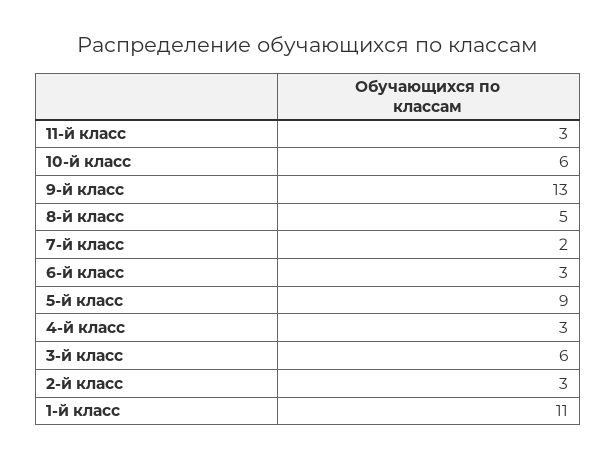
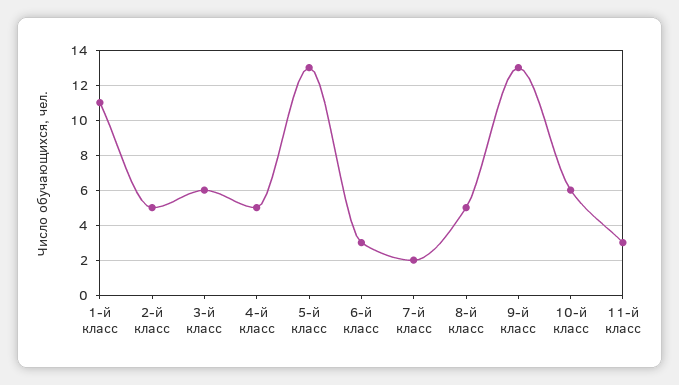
5-й класс: 9 -> 13
4-й класс: 3 -> 5
2-й класс: 3 -> 5

